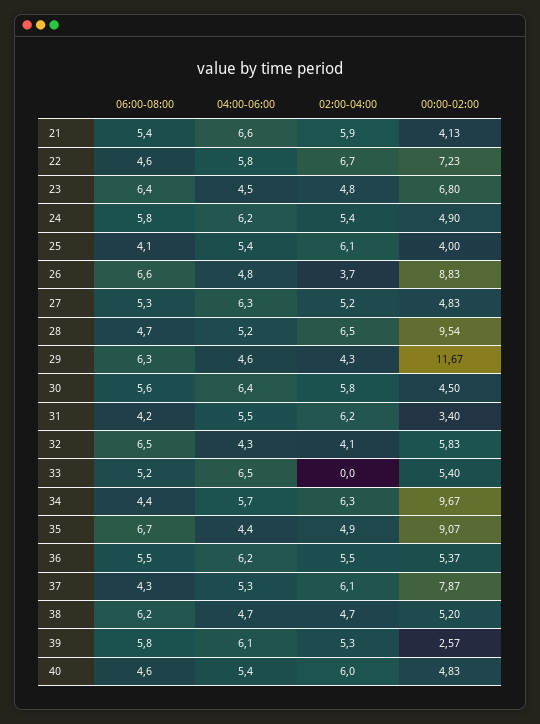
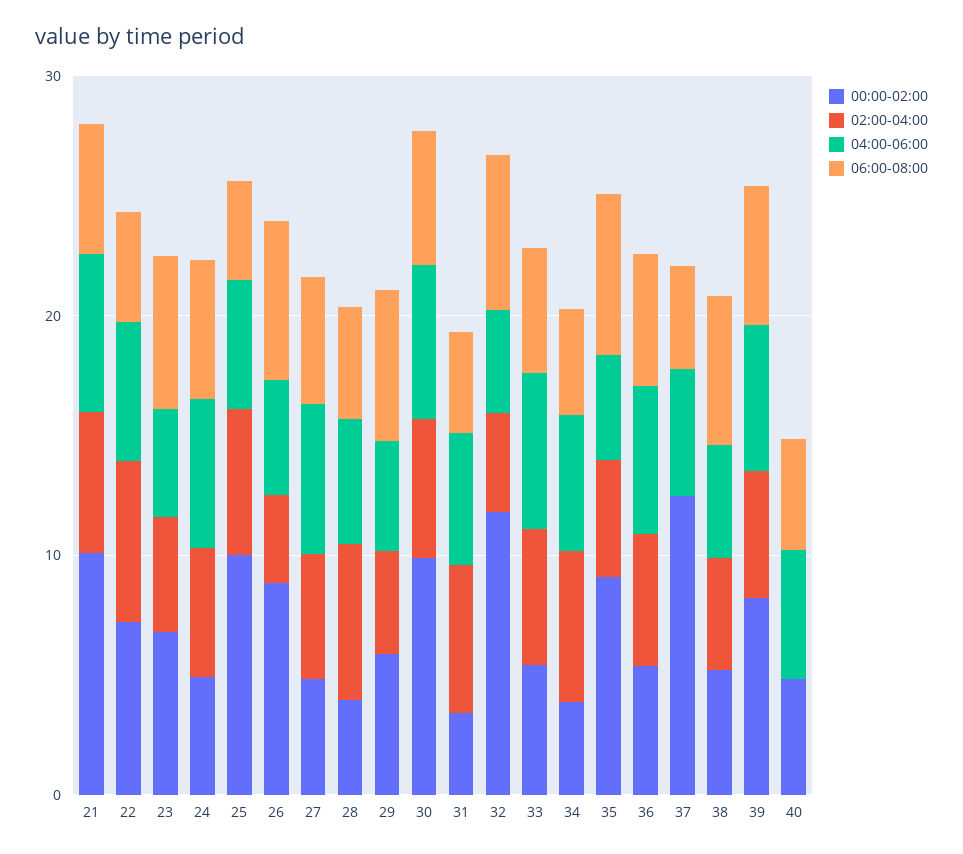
00:00-02:00, 21: 4.13 -> 10
00:00-02:00, 25: 4 -> 10
00:00-02:00, 28: 9.54 -> 4
00:00-02:00, 29: 11.67 -> 6
00:00-02:00, 30: 4.5 -> 10
00:00-02:00, 32: 5.83 -> 12
02:00-04:00, 33: 0 -> 6
00:00-02:00, 34: 9.67 -> 4
02:00-04:00, 37: 6.1 -> 0
00:00-02:00, 37: 7.87 -> 12
00:00-02:00, 39: 2.57 -> 8
02:00-04:00, 40: 6 -> 0

